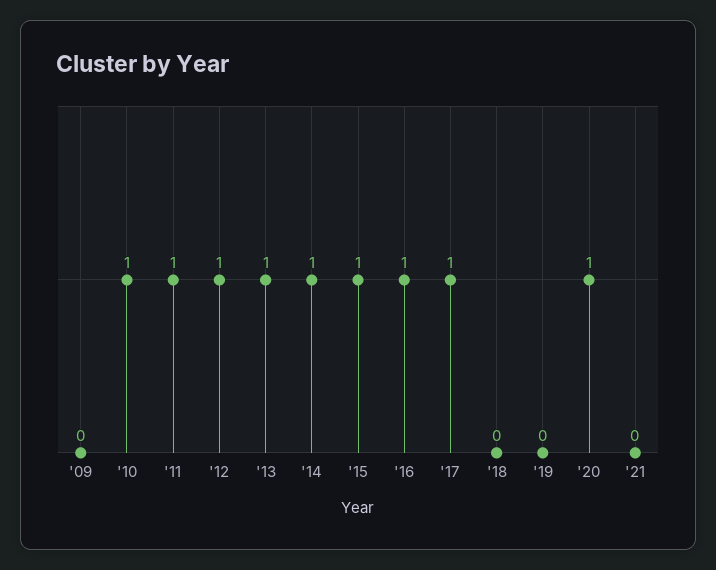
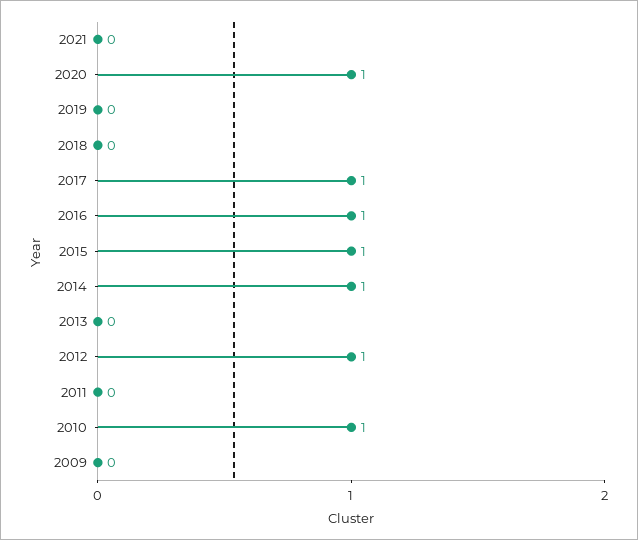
'11: 1 -> 0
'13: 1 -> 0

